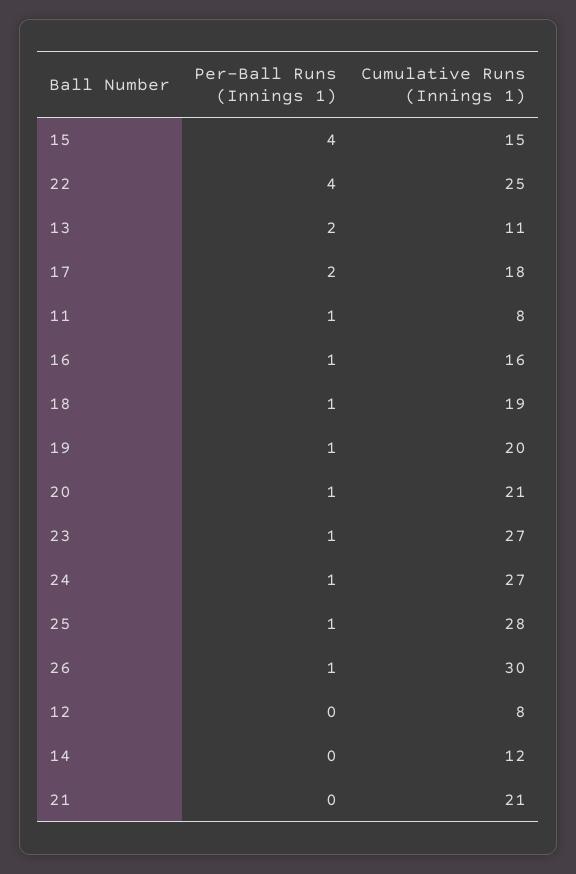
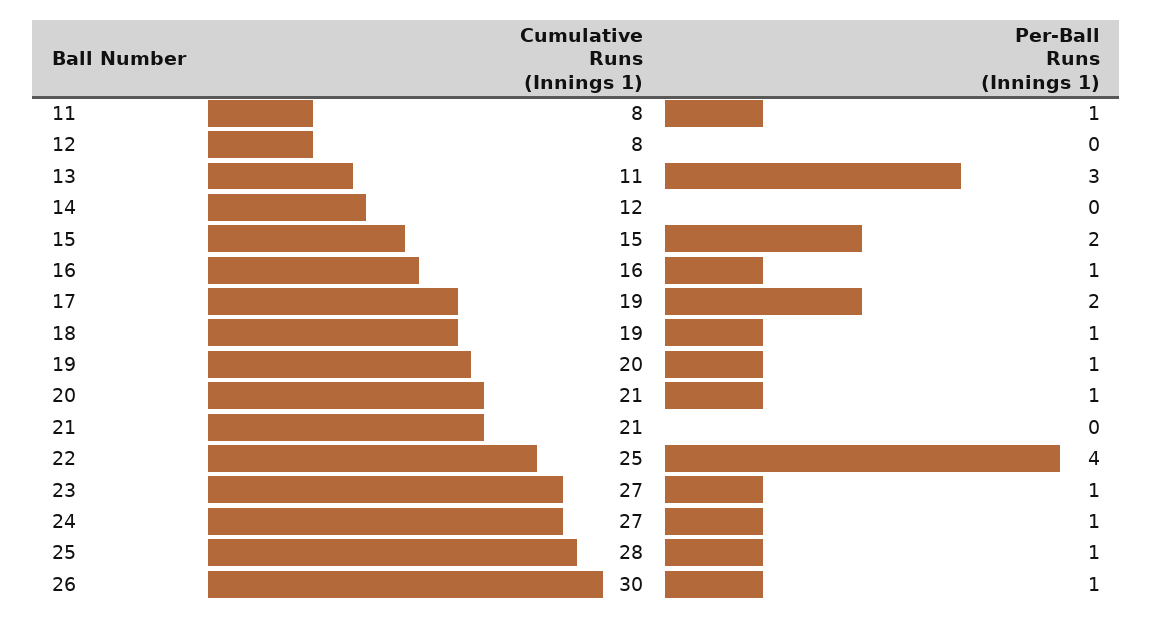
Per-Ball Runs (Innings 1), 15: 4 -> 2
Per-Ball Runs (Innings 1), 13: 2 -> 3
Cumulative Runs (Innings 1), 17: 18 -> 19

